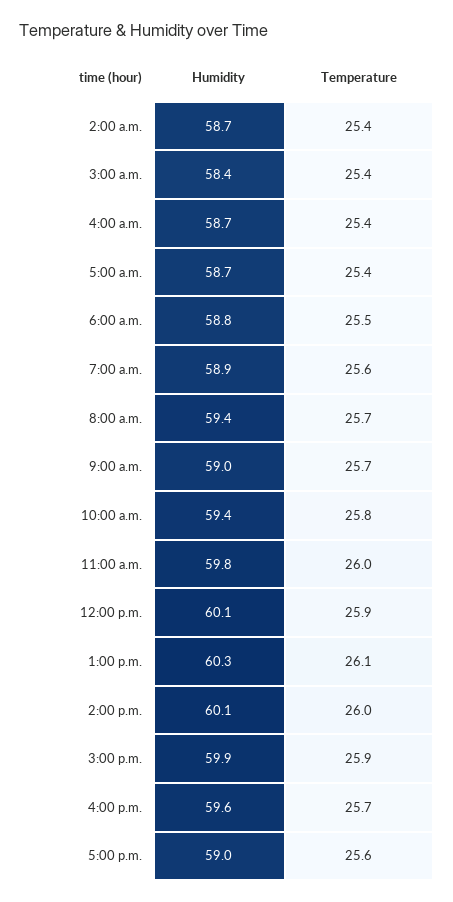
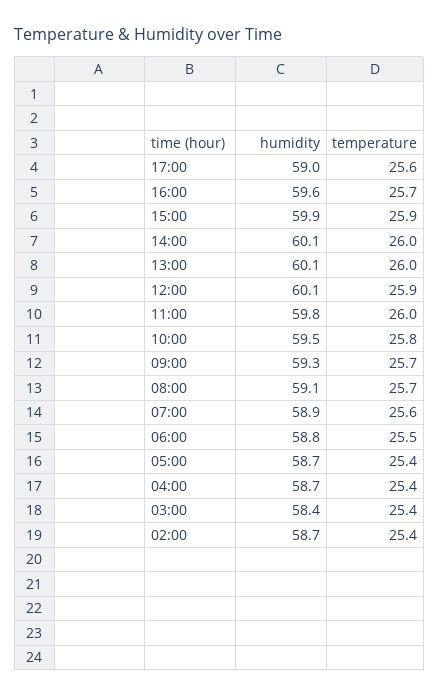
Humidity, 8:00 a.m.: 59.4 -> 59.1
Humidity, 9:00 a.m.: 59 -> 59.3
Humidity, 10:00 a.m.: 59.4 -> 59.5
Humidity, 1:00 p.m.: 60.3 -> 60.1
Temperature, 1:00 p.m.: 26.1 -> 26

